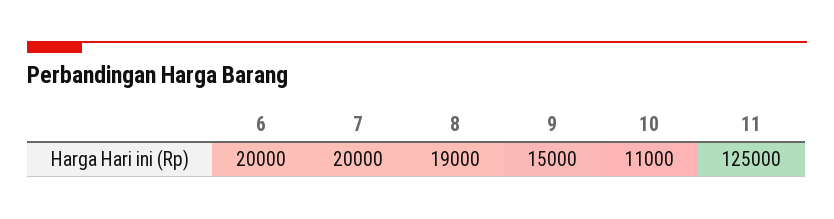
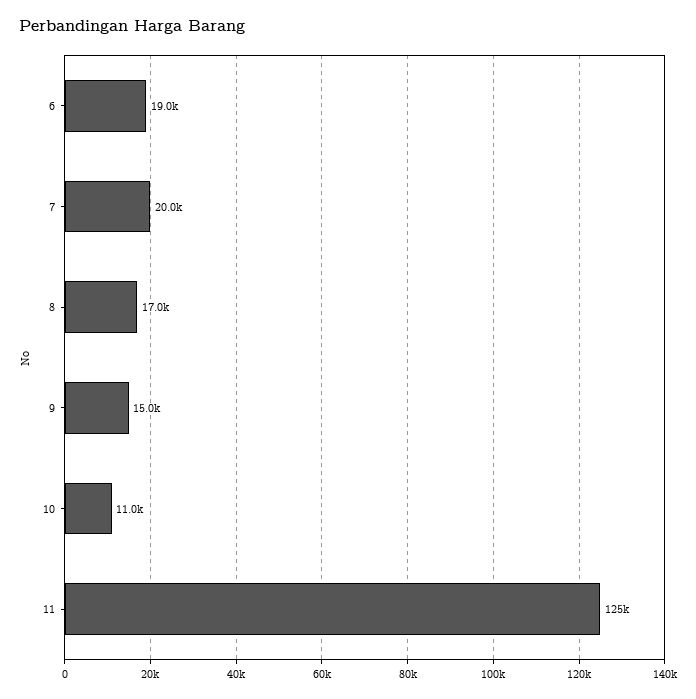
6: 20000 -> 19000
8: 19000 -> 17000

